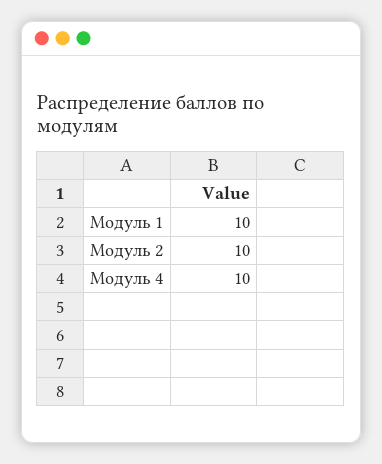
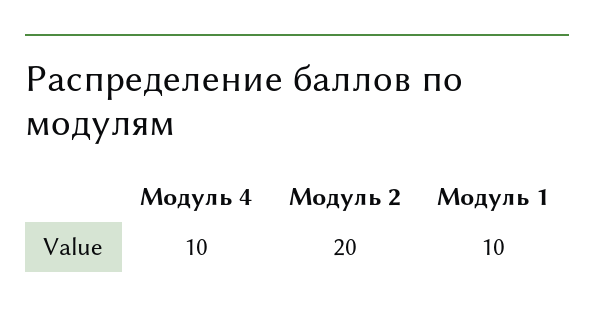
Модуль 2: 10 -> 20

